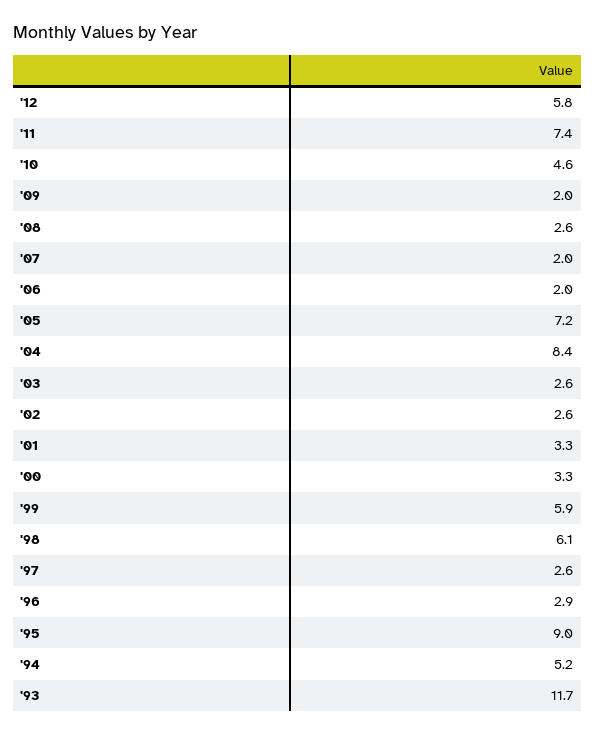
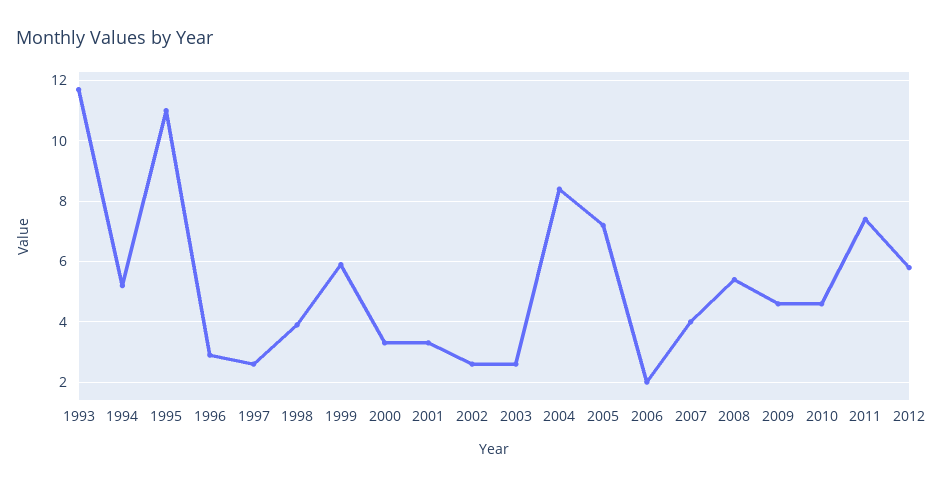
'09: 2 -> 4.5
'08: 2.6 -> 5.5
'07: 2 -> 4
'98: 6.1 -> 4
'95: 9 -> 11

